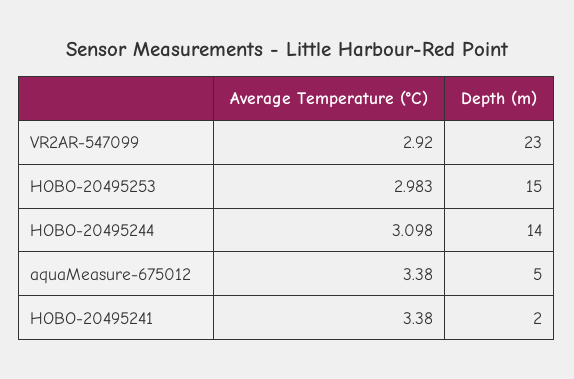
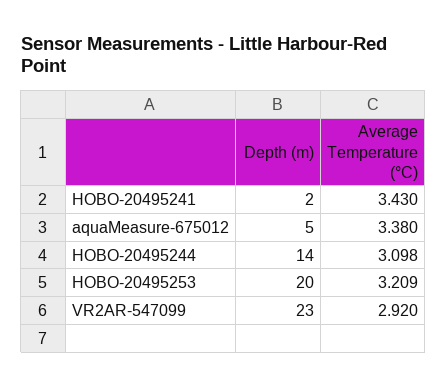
Average Temperature (°C), HOBO-20495253: 2.983 -> 3.209
Depth (m), HOBO-20495253: 15 -> 20
Average Temperature (°C), HOBO-20495241: 3.38 -> 3.43

